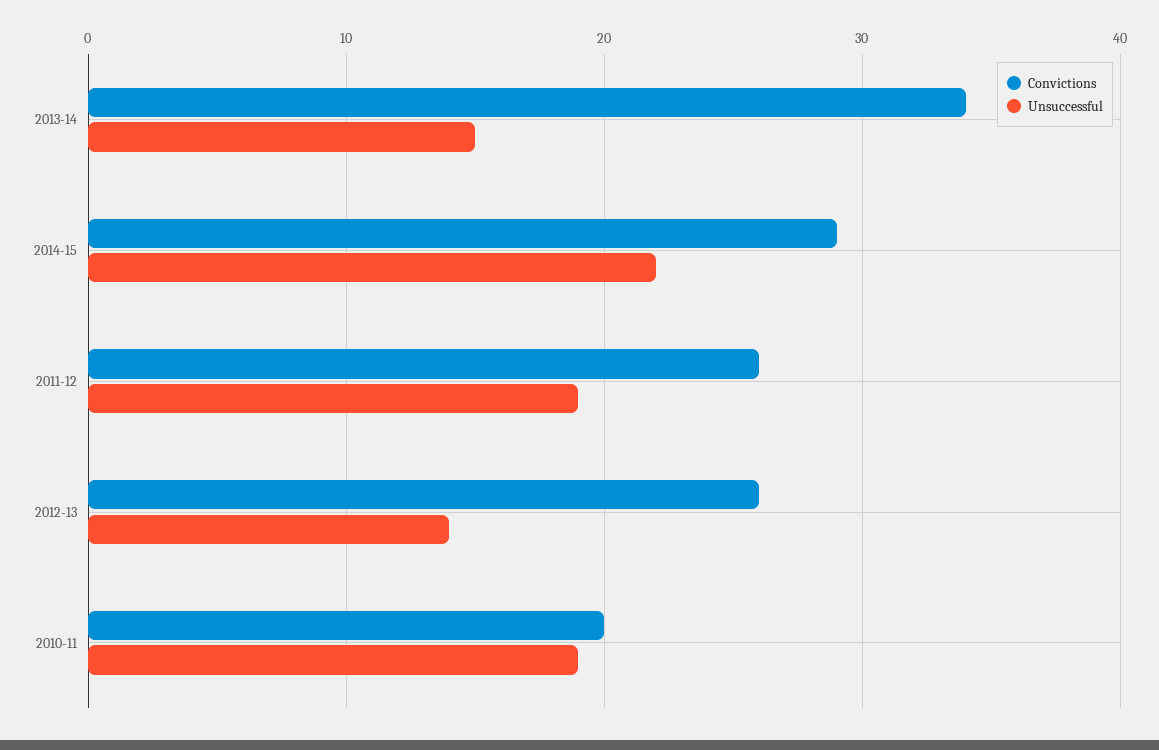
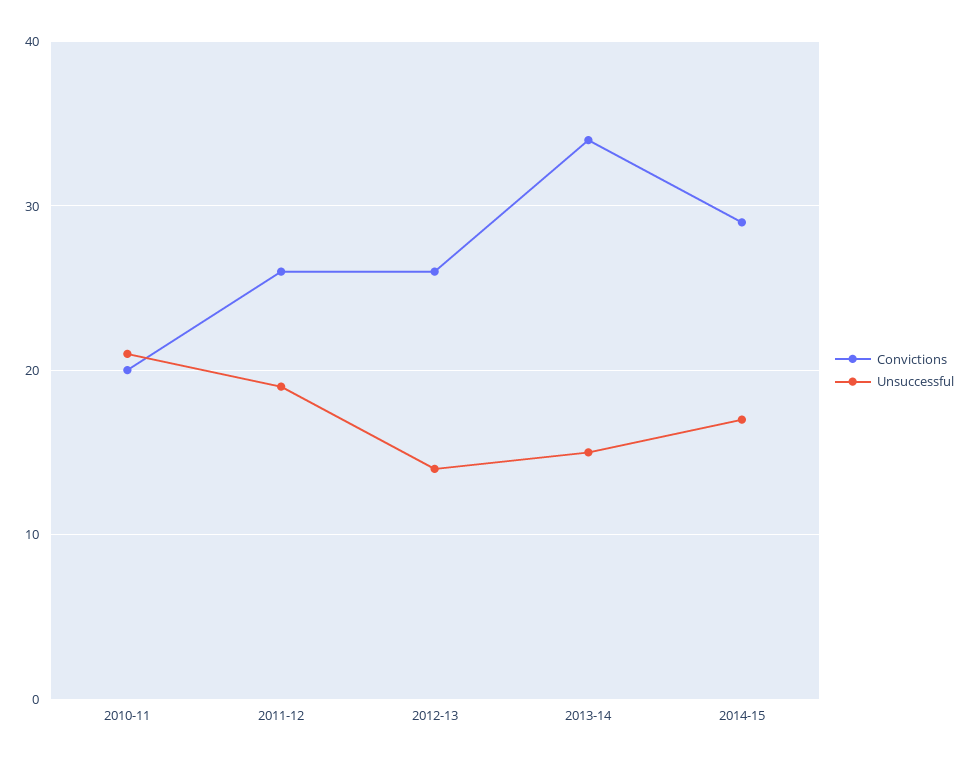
Unsuccessful, 2014-15: 22 -> 17
Unsuccessful, 2010-11: 19 -> 21

